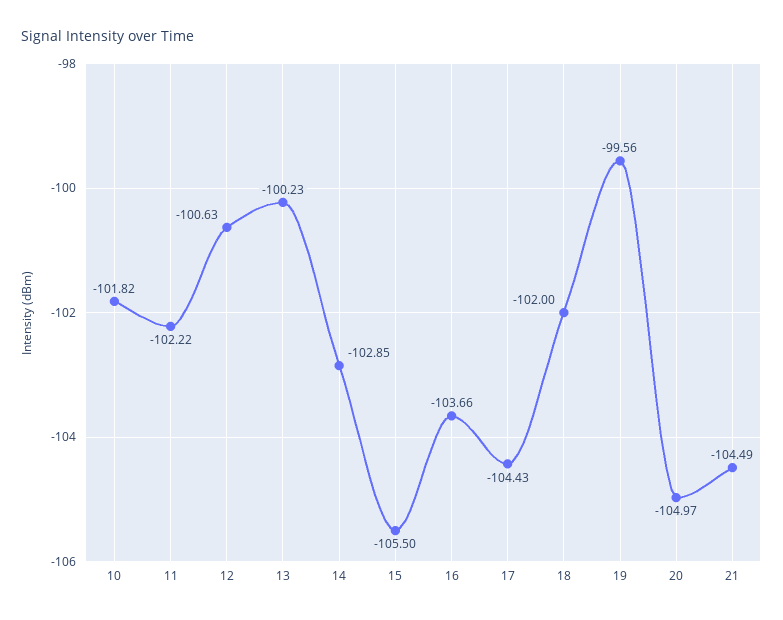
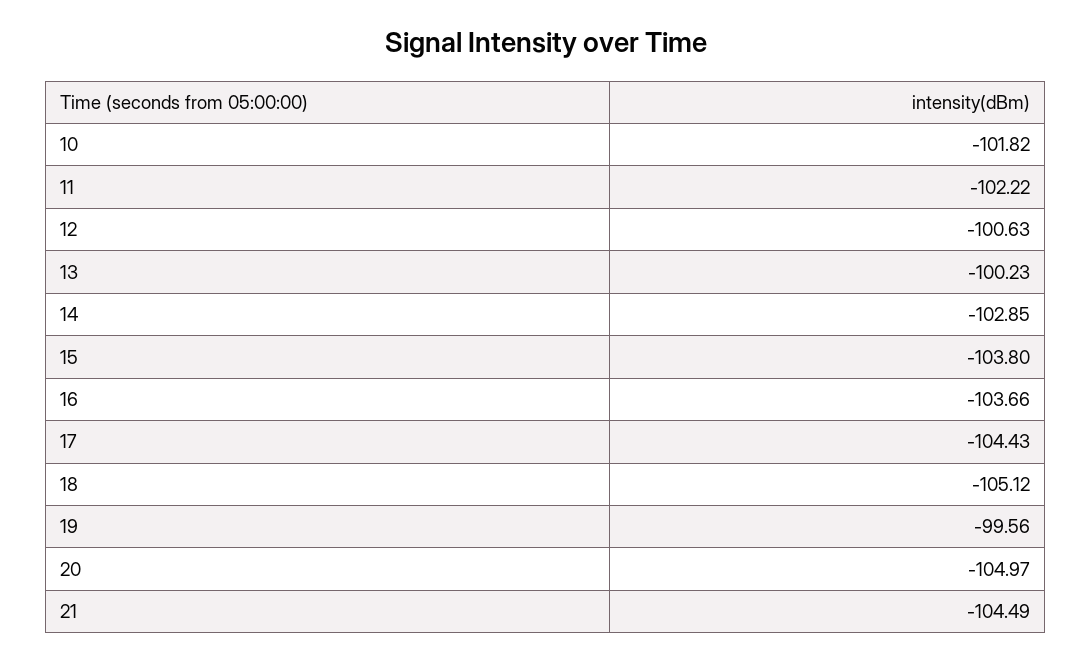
15: -105.5 -> -103.8
18: -102 -> -105.12

